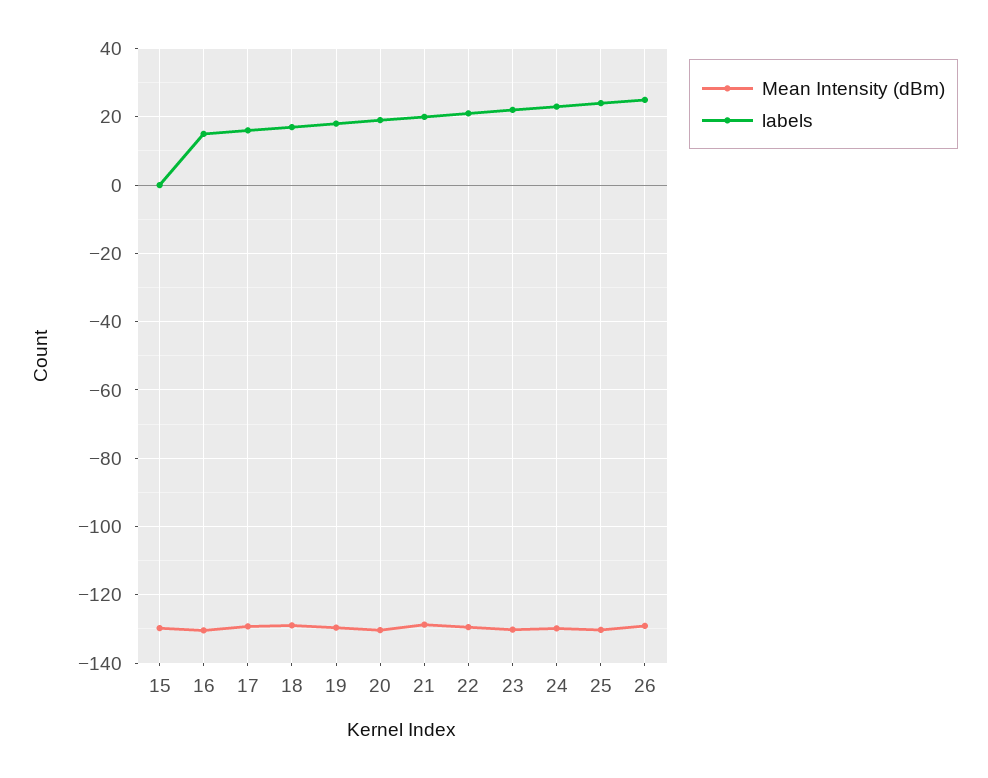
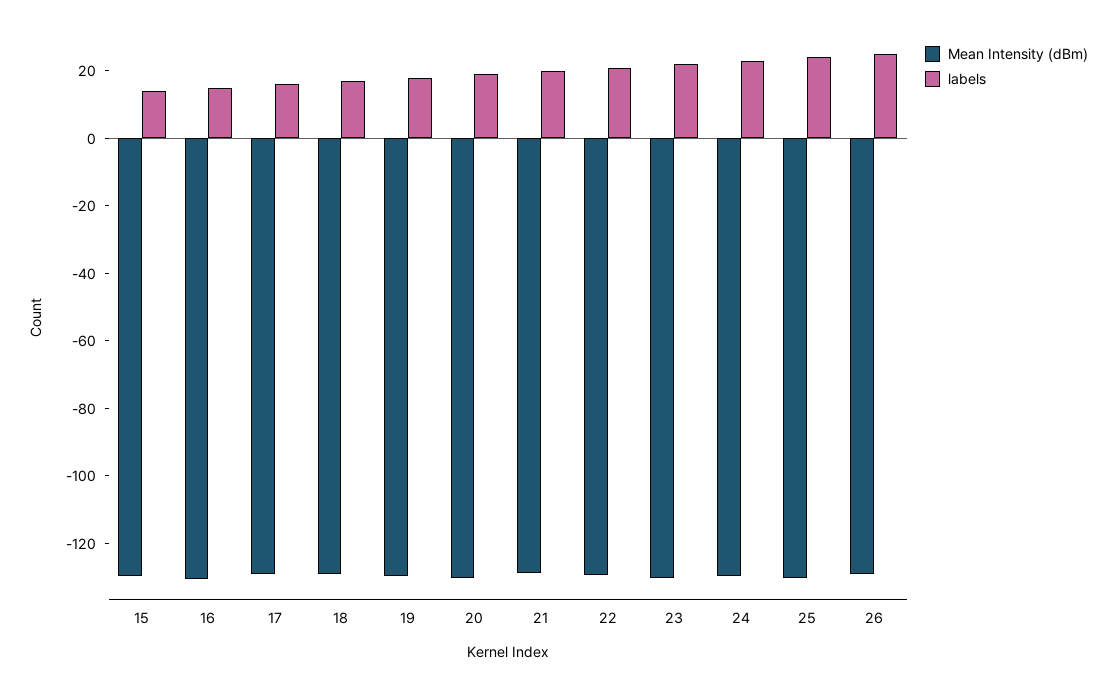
labels, 15: 0 -> 15

